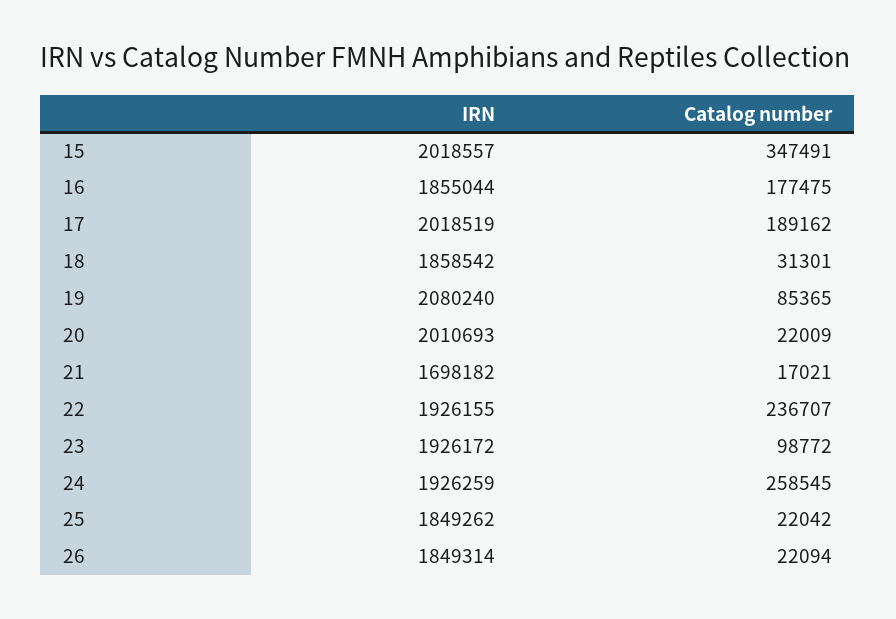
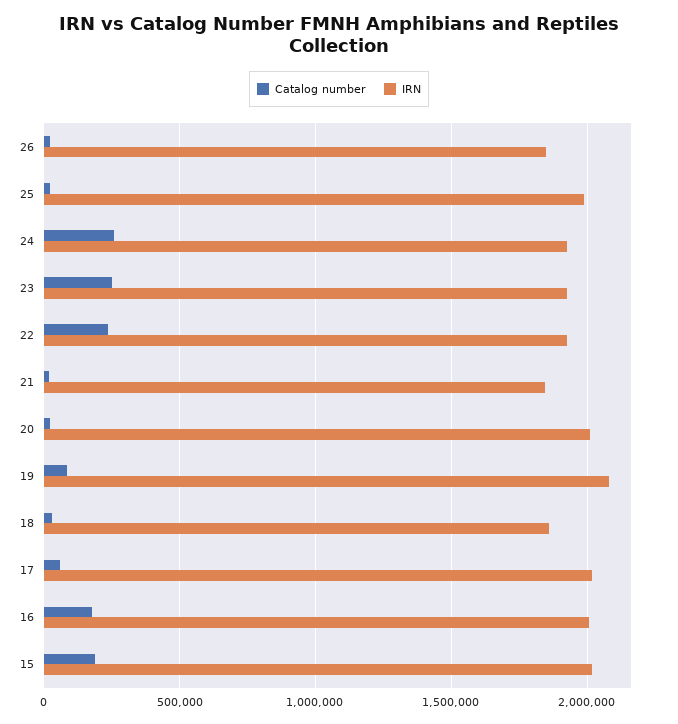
Catalog number, 15: 347491 -> 200000
IRN, 16: 1855044 -> 2000000
Catalog number, 17: 189162 -> 50000
IRN, 21: 1698182 -> 1850000
Catalog number, 23: 98772 -> 250000
IRN, 25: 1849262 -> 2000000

